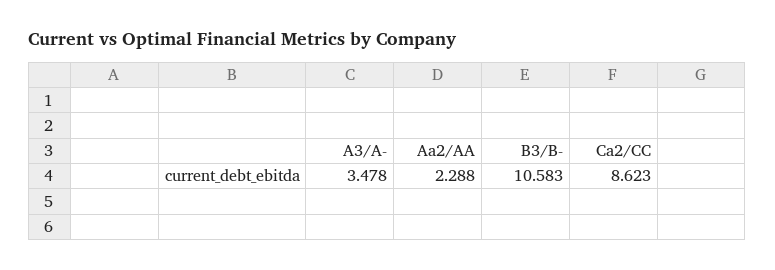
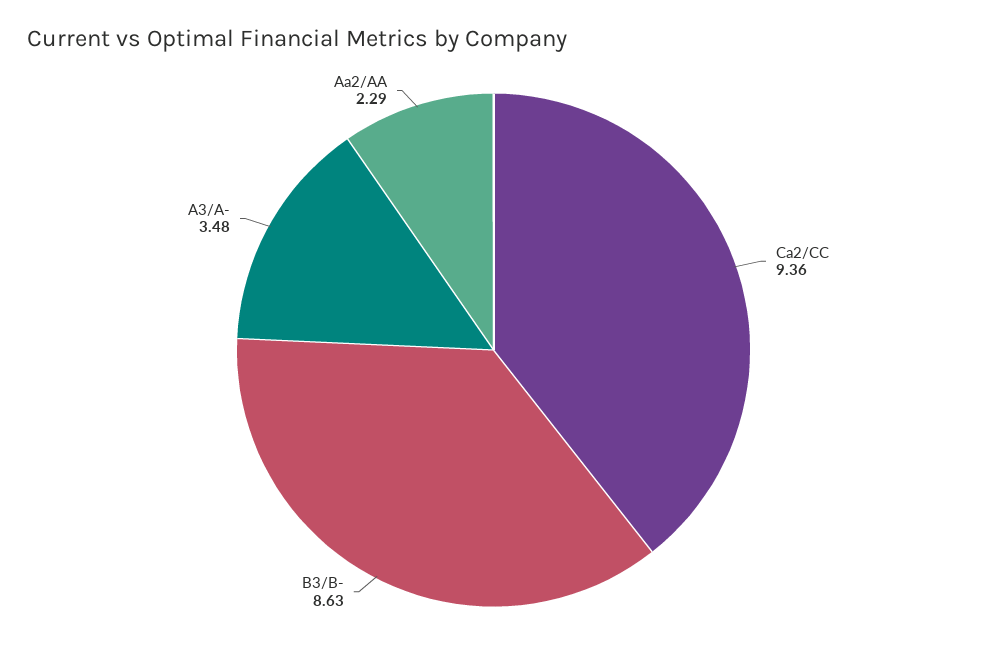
B3/B-: 10.583 -> 8.63
Ca2/CC: 8.623 -> 9.36

